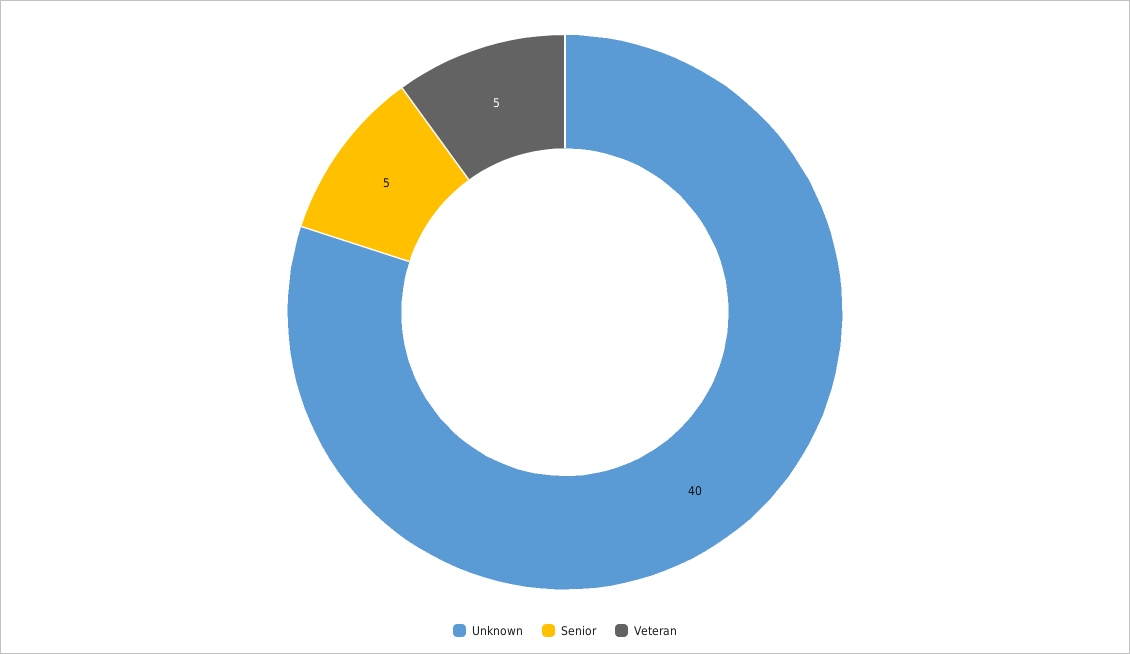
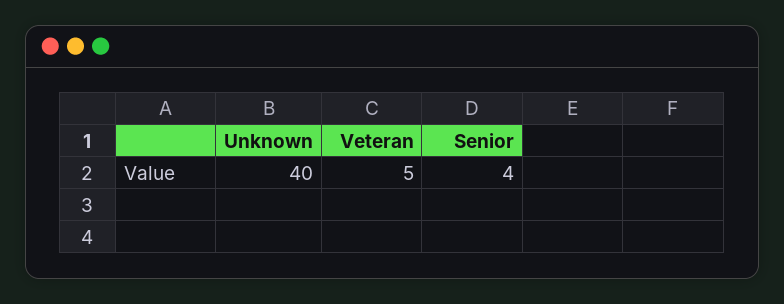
Senior: 5 -> 4

